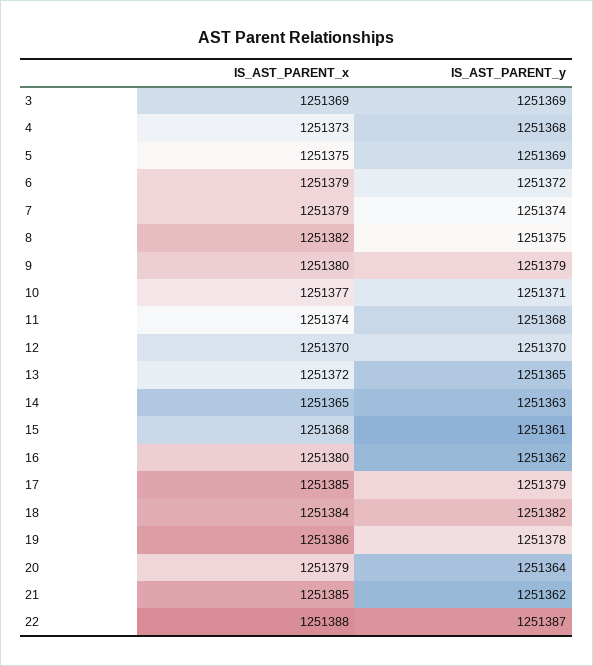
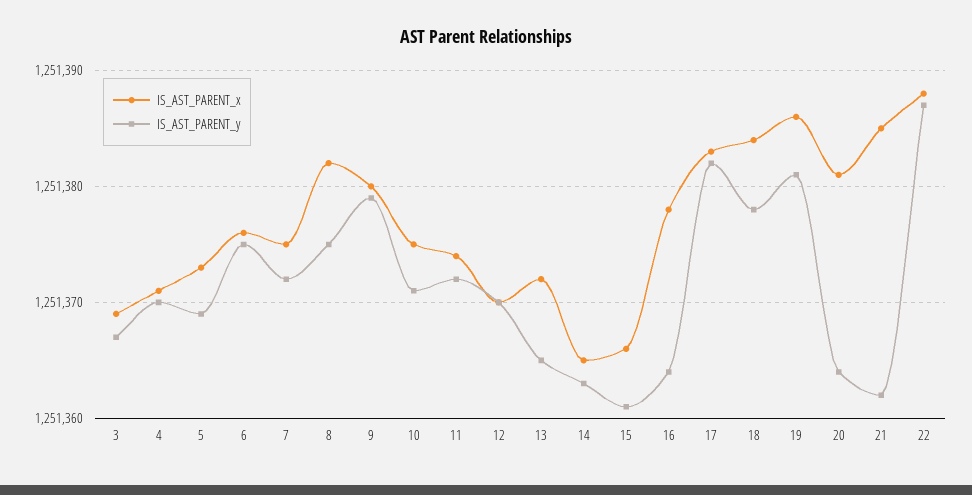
IS_AST_PARENT_y, 3: 1251369 -> 1251367
IS_AST_PARENT_x, 4: 1251373 -> 1251371
IS_AST_PARENT_y, 4: 1251368 -> 1251370
IS_AST_PARENT_x, 5: 1251375 -> 1251373
IS_AST_PARENT_x, 6: 1251379 -> 1251376
IS_AST_PARENT_y, 6: 1251372 -> 1251375
IS_AST_PARENT_x, 7: 1251379 -> 1251375
IS_AST_PARENT_y, 7: 1251374 -> 1251372
IS_AST_PARENT_x, 10: 1251377 -> 1251375
IS_AST_PARENT_y, 11: 1251368 -> 1251372
IS_AST_PARENT_x, 15: 1251368 -> 1251366
IS_AST_PARENT_x, 16: 1251380 -> 1251378
IS_AST_PARENT_y, 16: 1251362 -> 1251364
IS_AST_PARENT_x, 17: 1251385 -> 1251383
IS_AST_PARENT_y, 17: 1251379 -> 1251382
IS_AST_PARENT_y, 18: 1251382 -> 1251378
IS_AST_PARENT_y, 19: 1251378 -> 1251381
IS_AST_PARENT_x, 20: 1251379 -> 1251381

